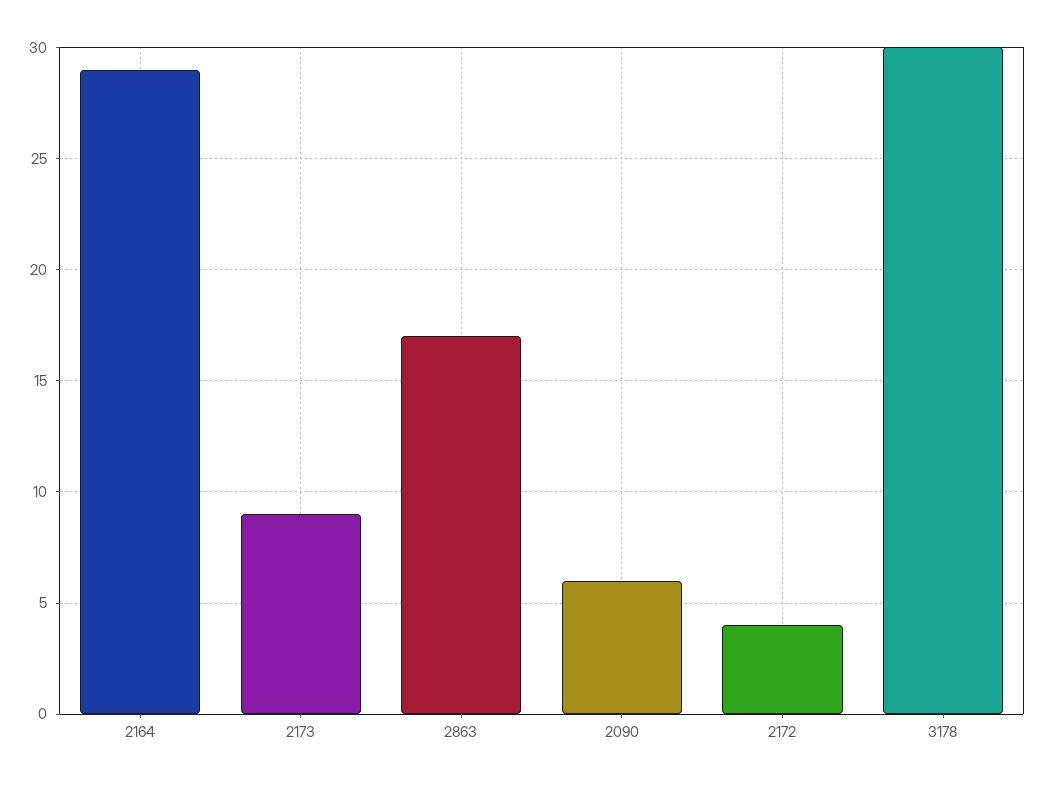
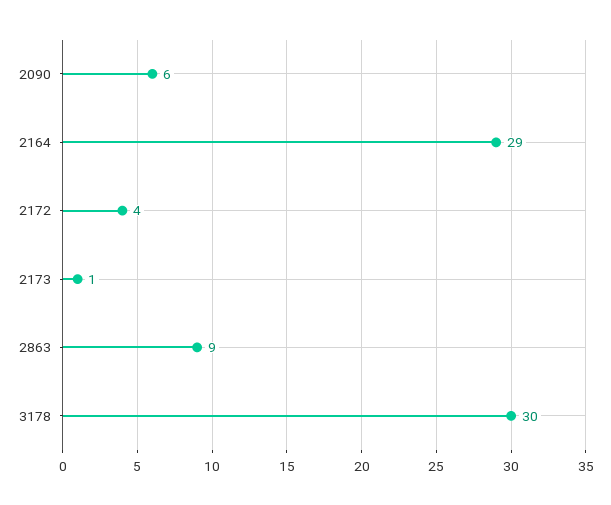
2173: 9 -> 1
2863: 17 -> 9

